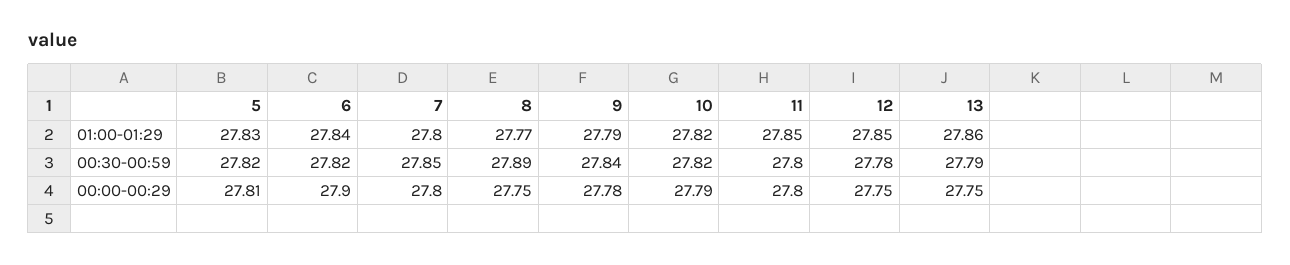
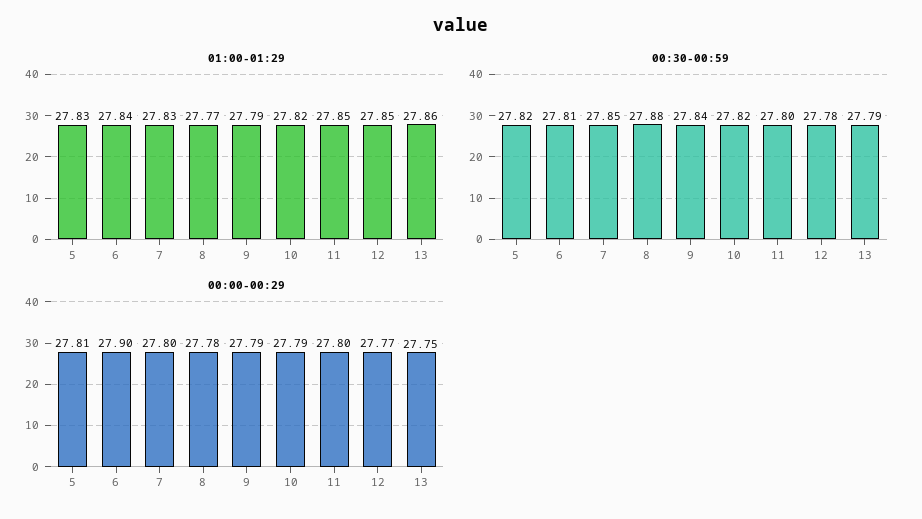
01:00-01:29, 7: 27.8 -> 27.83
00:30-00:59, 6: 27.82 -> 27.81
00:30-00:59, 8: 27.89 -> 27.88
00:00-00:29, 8: 27.75 -> 27.78
00:00-00:29, 9: 27.78 -> 27.79
00:00-00:29, 12: 27.75 -> 27.77

